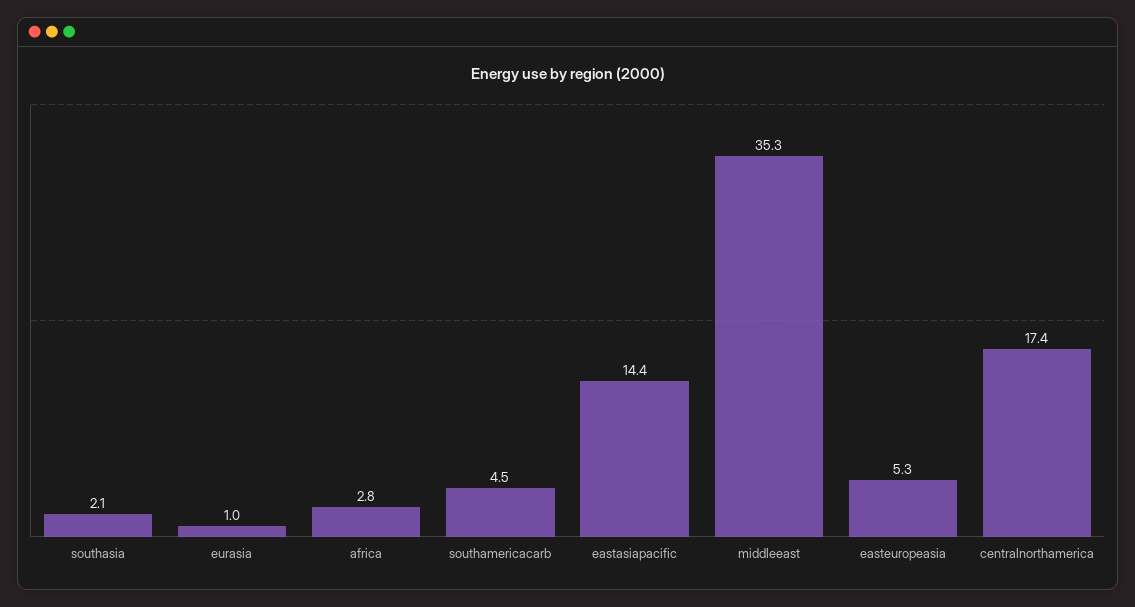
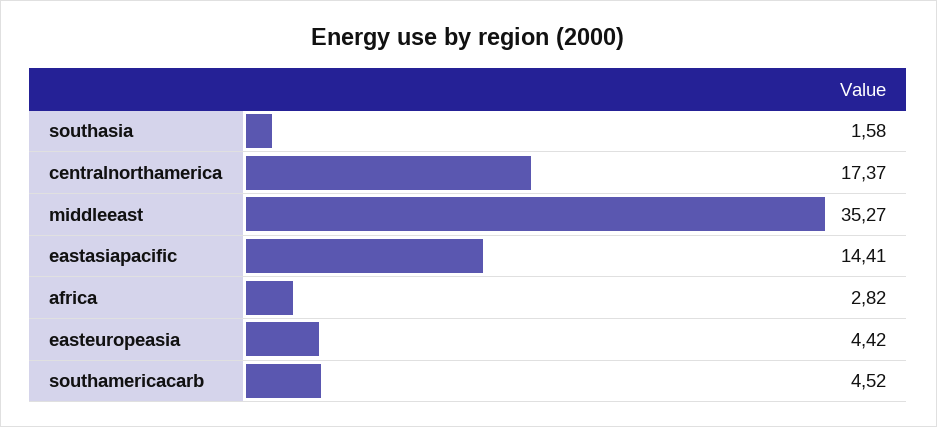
southasia: 2.1 -> 1.58
eurasia: 1 -> none
easteuropeasia: 5.3 -> 4.42

